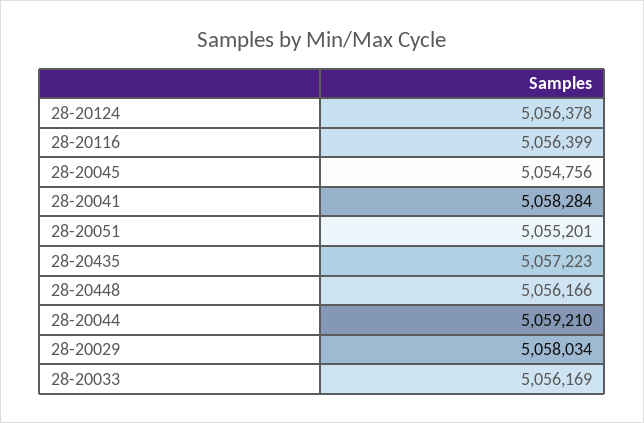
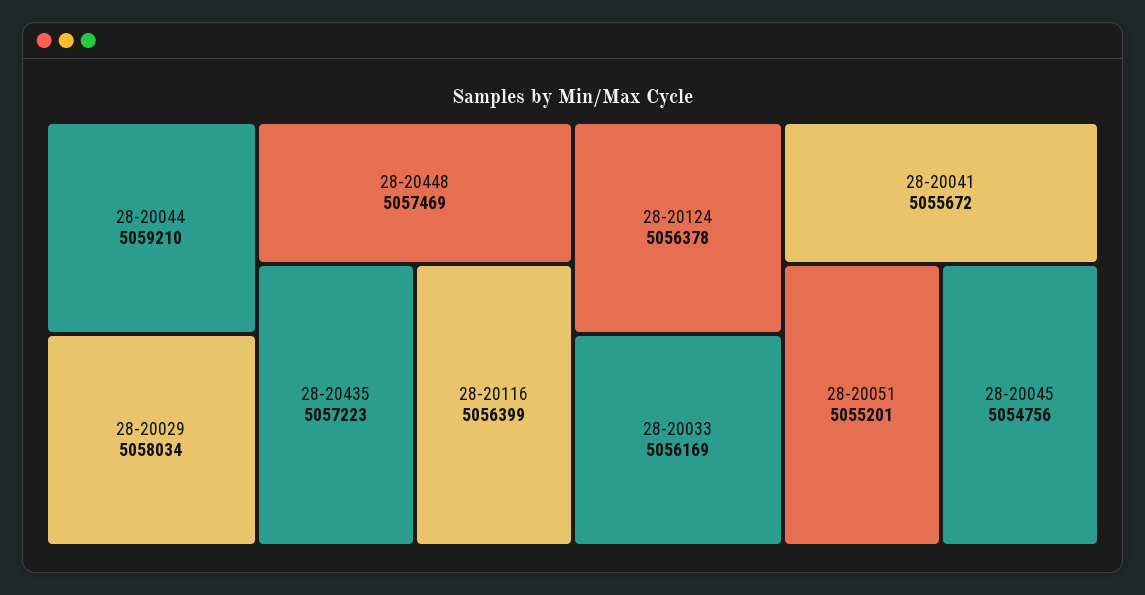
28-20041: 5058284 -> 5055672
28-20448: 5056166 -> 5057469

